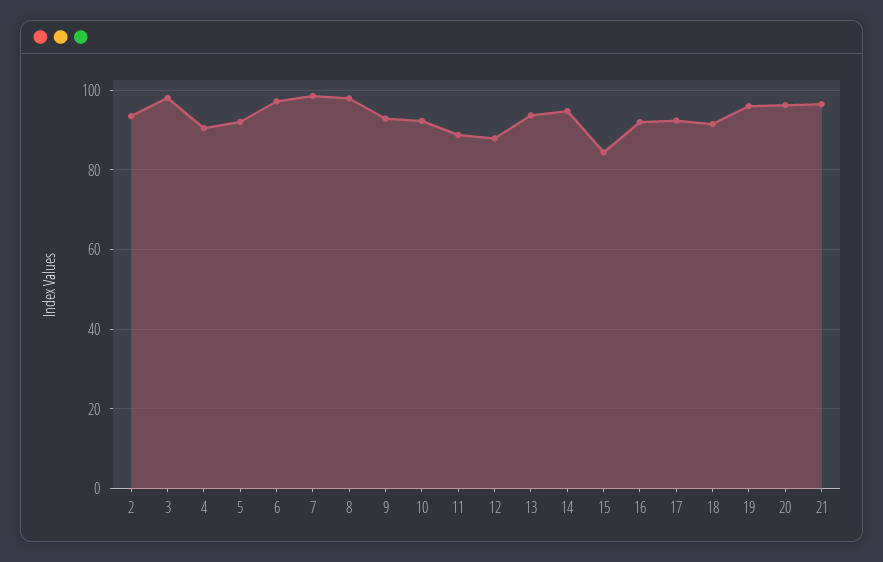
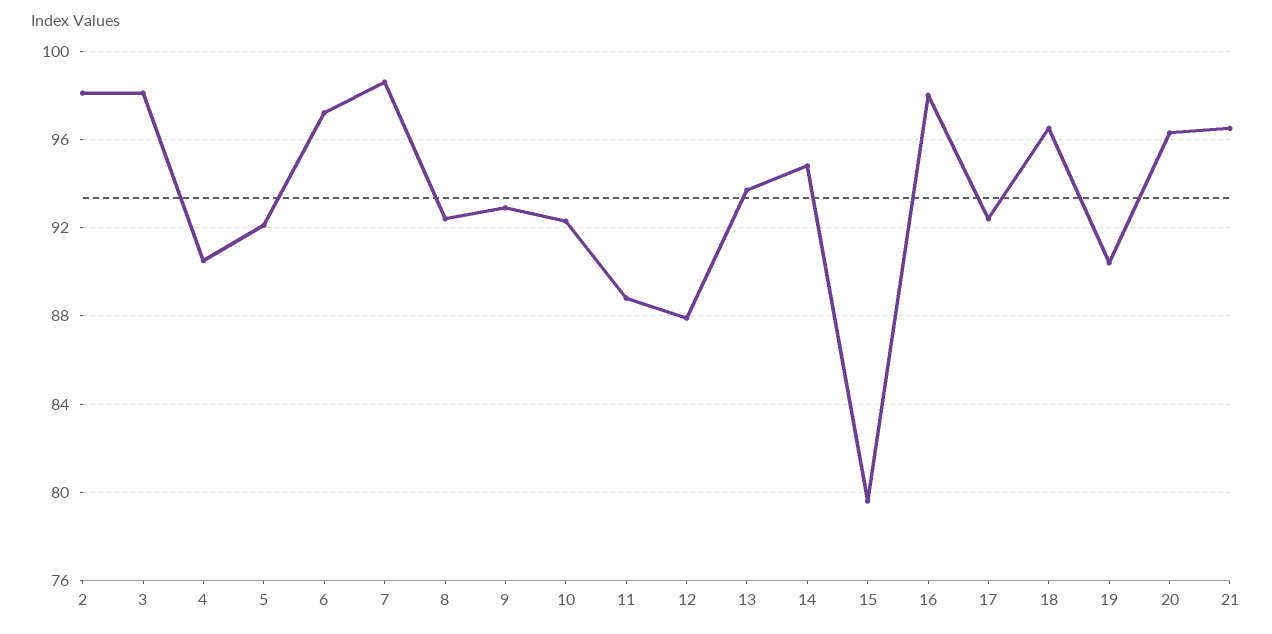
2: 94 -> 98
8: 98 -> 92.5
15: 84 -> 79.5
16: 92 -> 98
18: 92 -> 96.5
19: 96 -> 90.5

